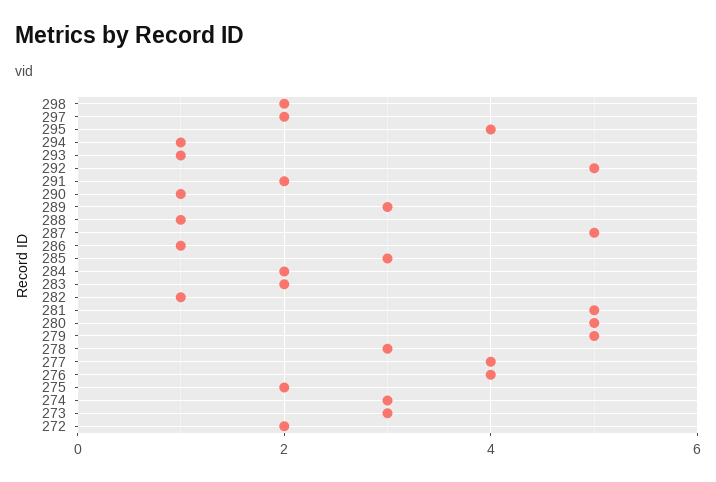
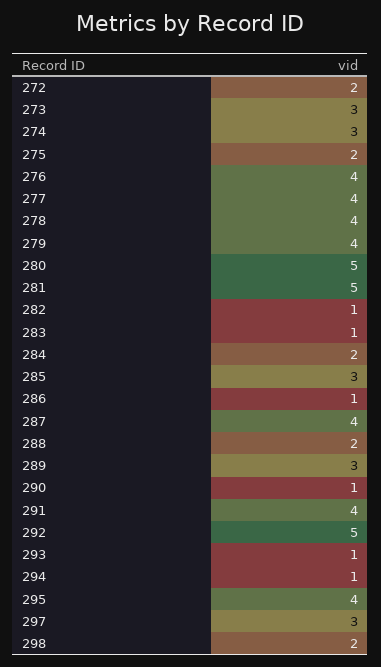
297: 2 -> 3
291: 2 -> 4
288: 1 -> 2
287: 5 -> 4
283: 2 -> 1
279: 5 -> 4
278: 3 -> 4

